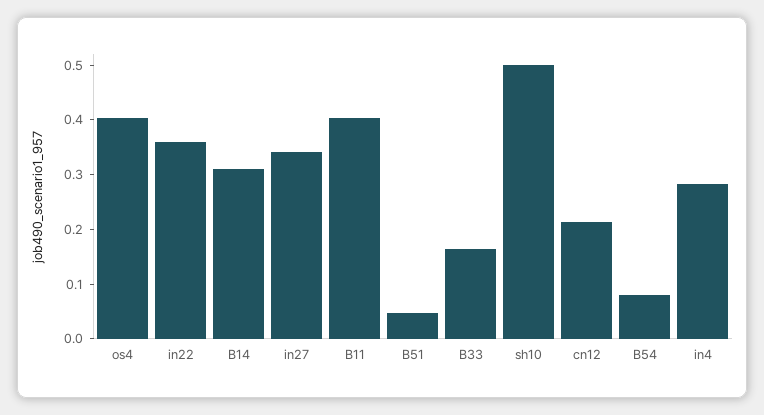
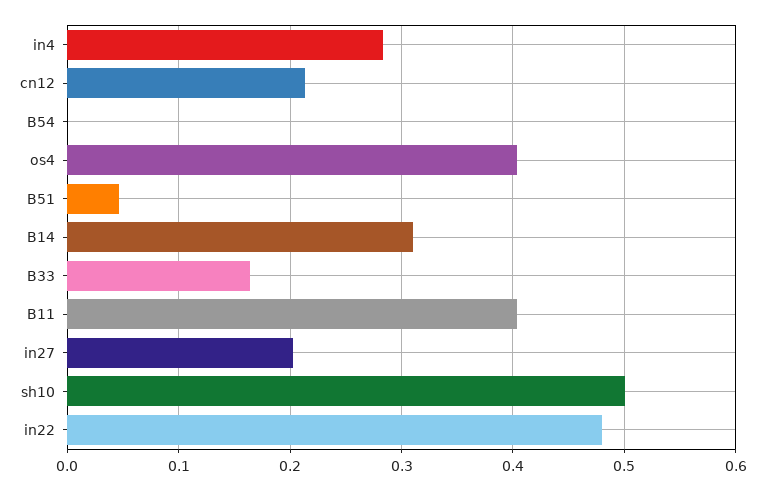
in22: 0.36 -> 0.48
in27: 0.34 -> 0.2
B54: 0.08 -> 0

